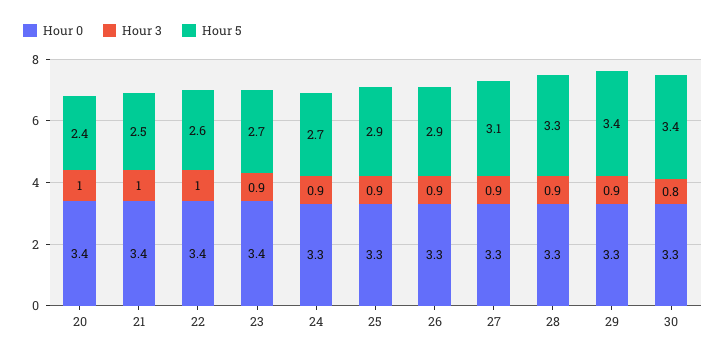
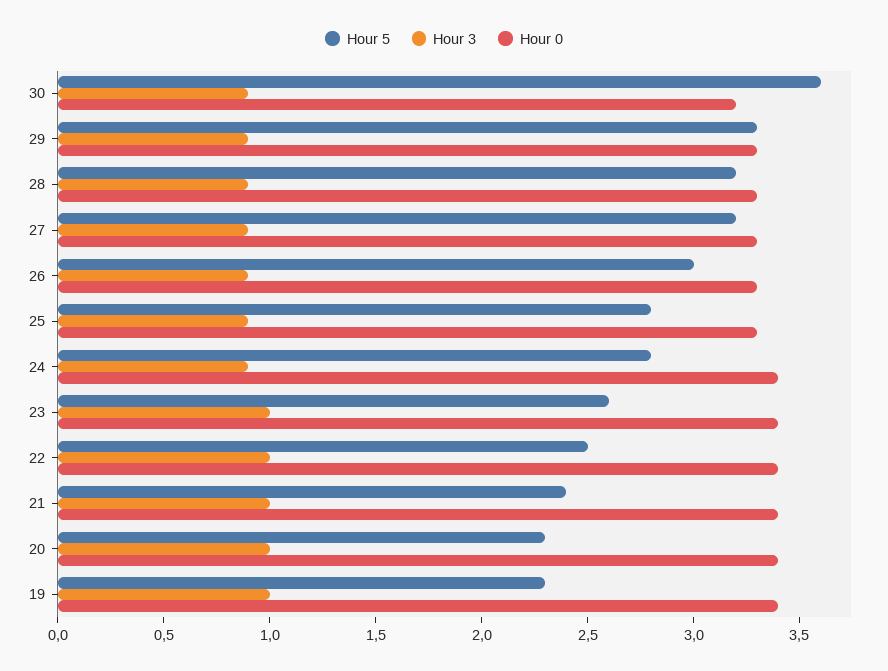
Hour 5, 20: 2.4 -> 2.3
Hour 5, 21: 2.5 -> 2.4
Hour 5, 22: 2.6 -> 2.5
Hour 3, 23: 0.9 -> 1
Hour 5, 23: 2.7 -> 2.6
Hour 0, 24: 3.3 -> 3.4
Hour 5, 24: 2.7 -> 2.8
Hour 5, 25: 2.9 -> 2.8
Hour 5, 26: 2.9 -> 3
Hour 5, 27: 3.1 -> 3.2
Hour 5, 28: 3.3 -> 3.2
Hour 5, 29: 3.4 -> 3.3
Hour 0, 30: 3.3 -> 3.2
Hour 3, 30: 0.8 -> 0.9
Hour 5, 30: 3.4 -> 3.6
Hour 5, 19: none -> 2.3
Hour 3, 19: none -> 1
Hour 0, 19: none -> 3.4

